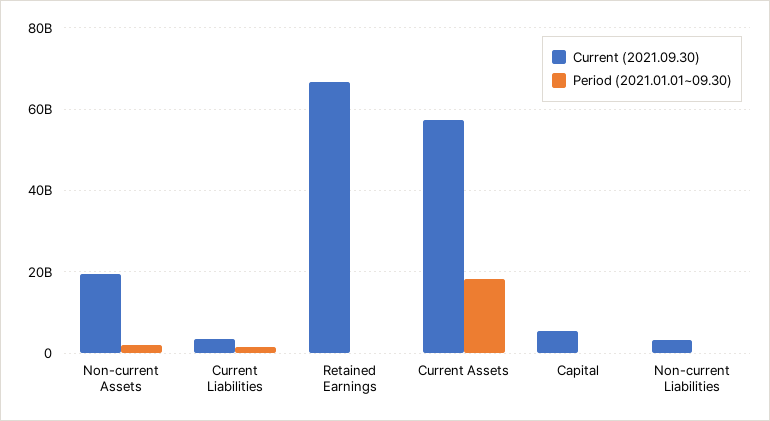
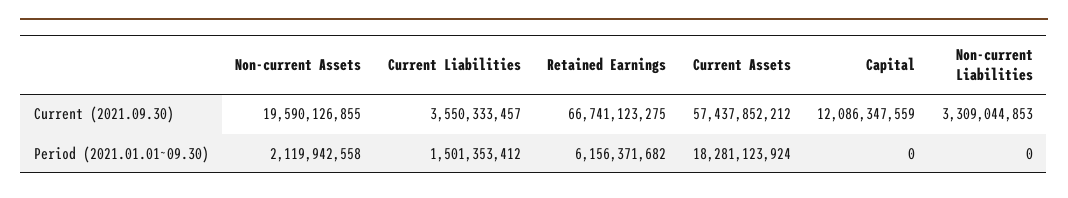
Period (2021.01.01~09.30), Retained Earnings: 0 -> 6156371682
Current (2021.09.30), Capital: 6000000000 -> 12086347559

